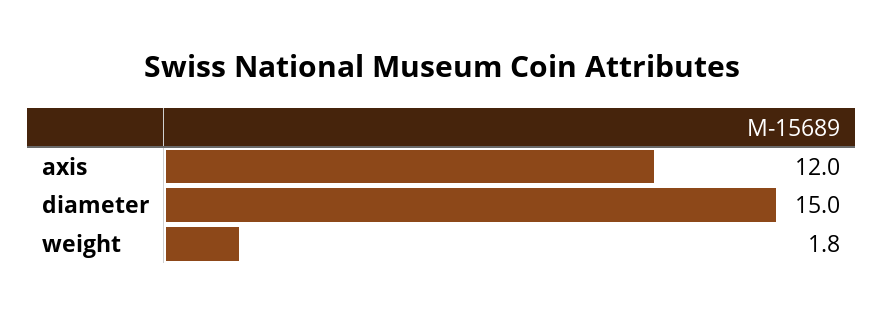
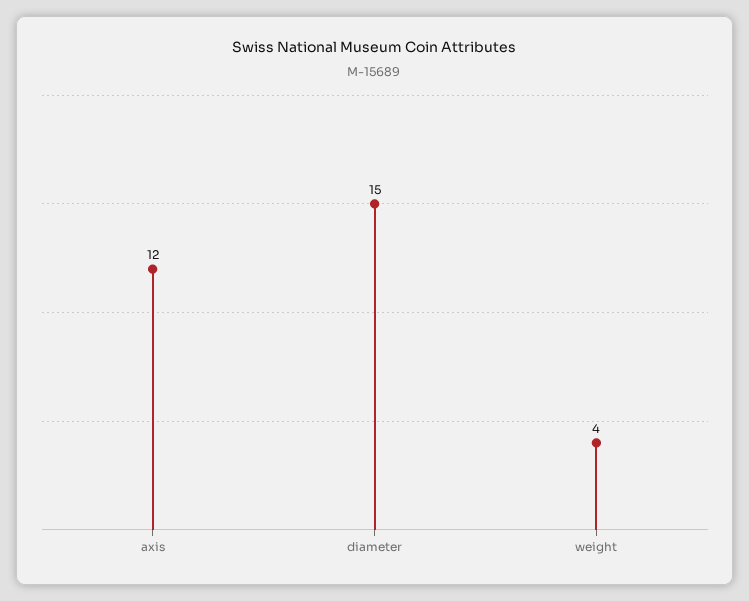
weight: 1.8 -> 4

